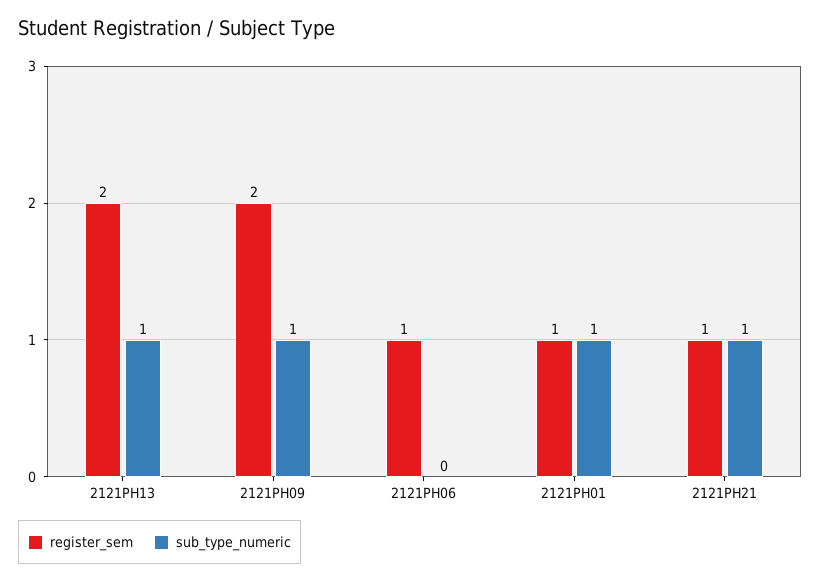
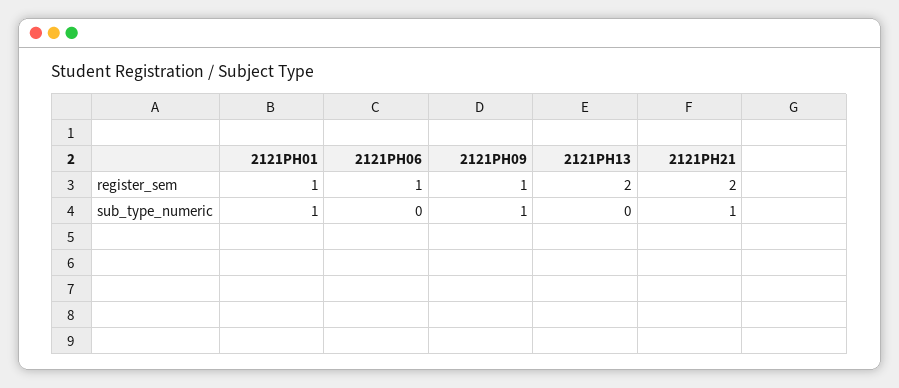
sub_type_numeric, 2121PH13: 1 -> 0
register_sem, 2121PH09: 2 -> 1
register_sem, 2121PH21: 1 -> 2

